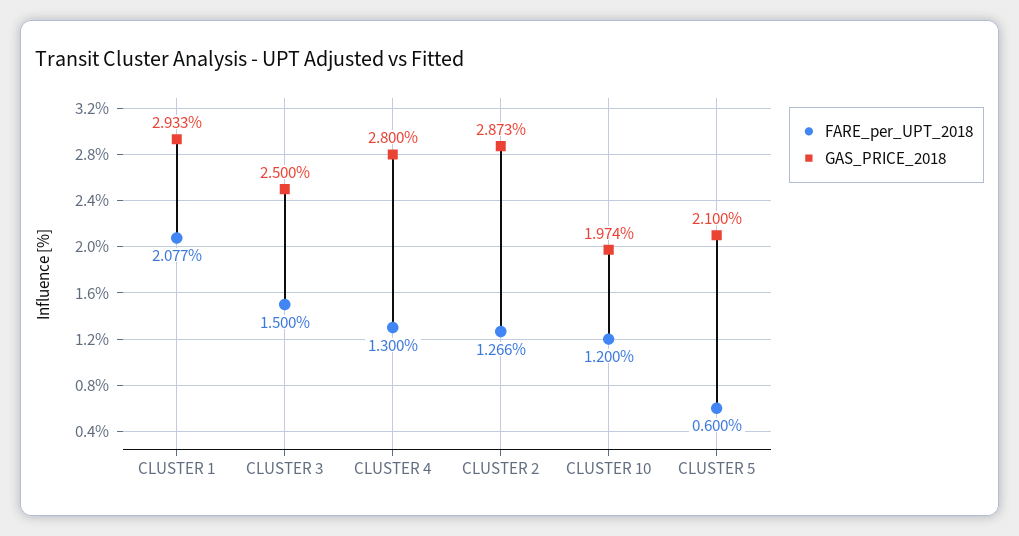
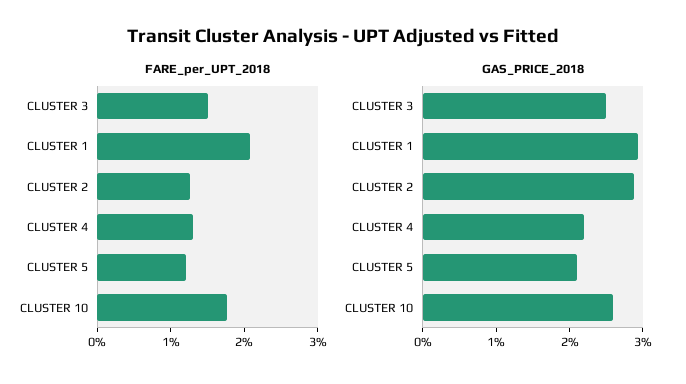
GAS_PRICE_2018, CLUSTER 4: 2.8 -> 2.2
FARE_per_UPT_2018, CLUSTER 10: 1.2 -> 1.8
GAS_PRICE_2018, CLUSTER 10: 1.974 -> 2.6
FARE_per_UPT_2018, CLUSTER 5: 0.6 -> 1.2

